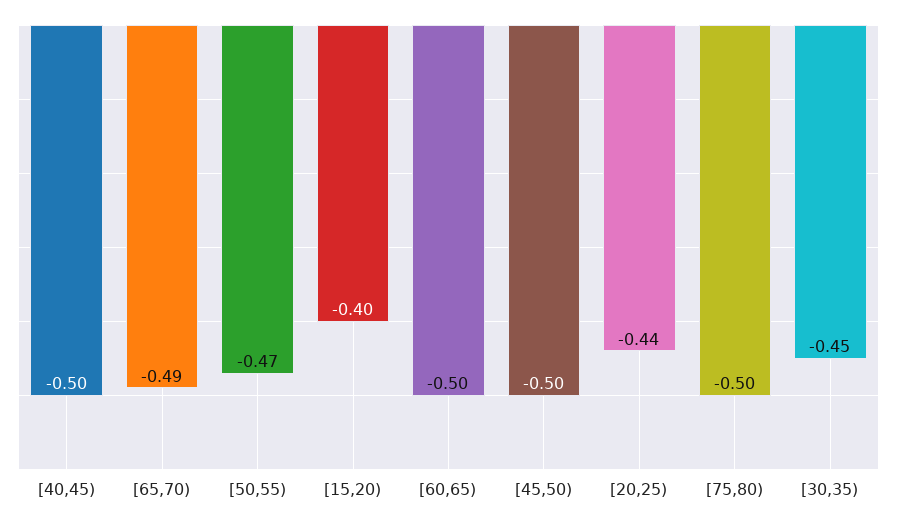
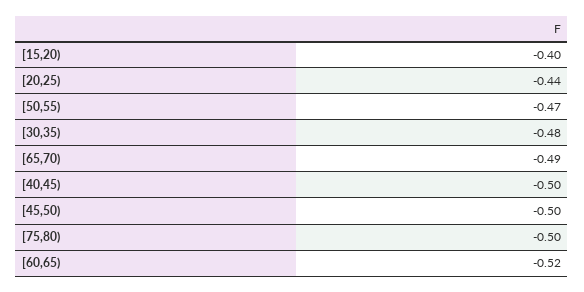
[60,65): -0.5 -> -0.52
[30,35): -0.45 -> -0.48

